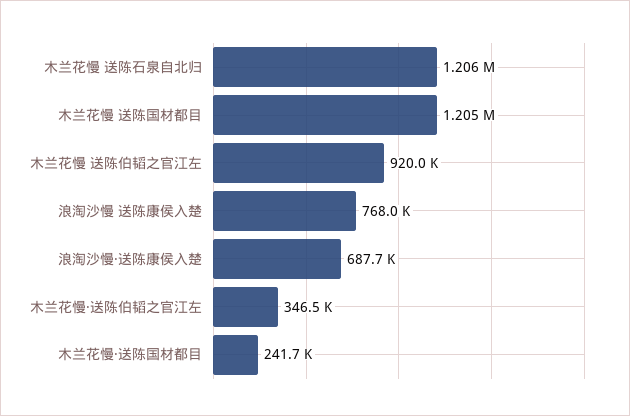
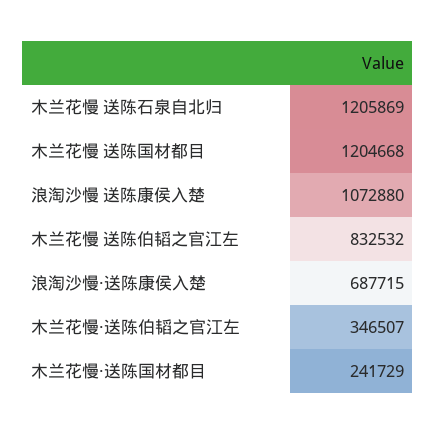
木兰花慢 送陈伯韬之官江左: 920000 -> 832532
浪淘沙慢 送陈康侯入楚: 768000 -> 1072880

